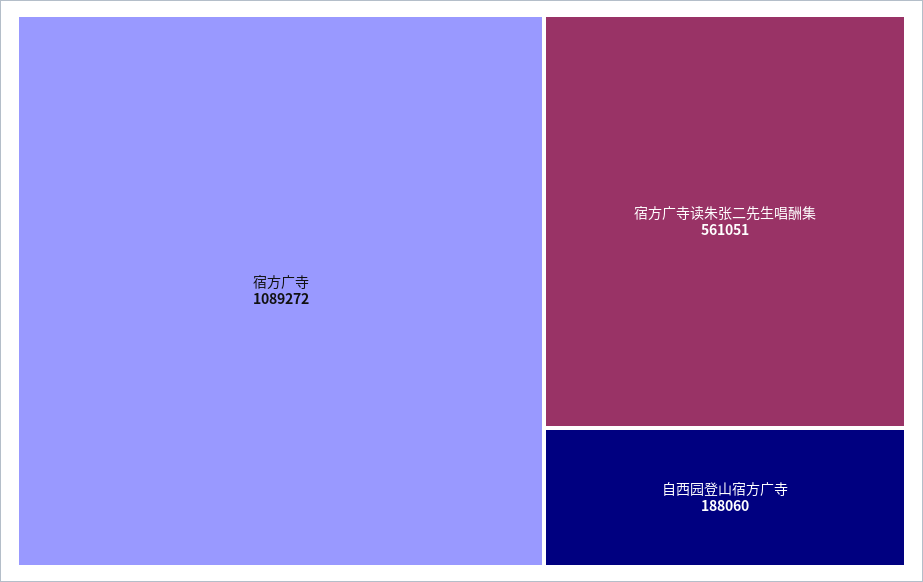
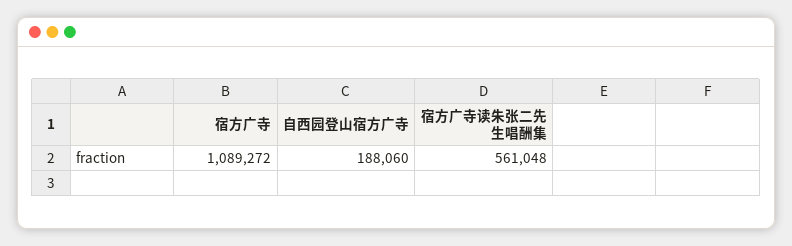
宿方广寺读朱张二先生唱酬集: 561051 -> 561048

